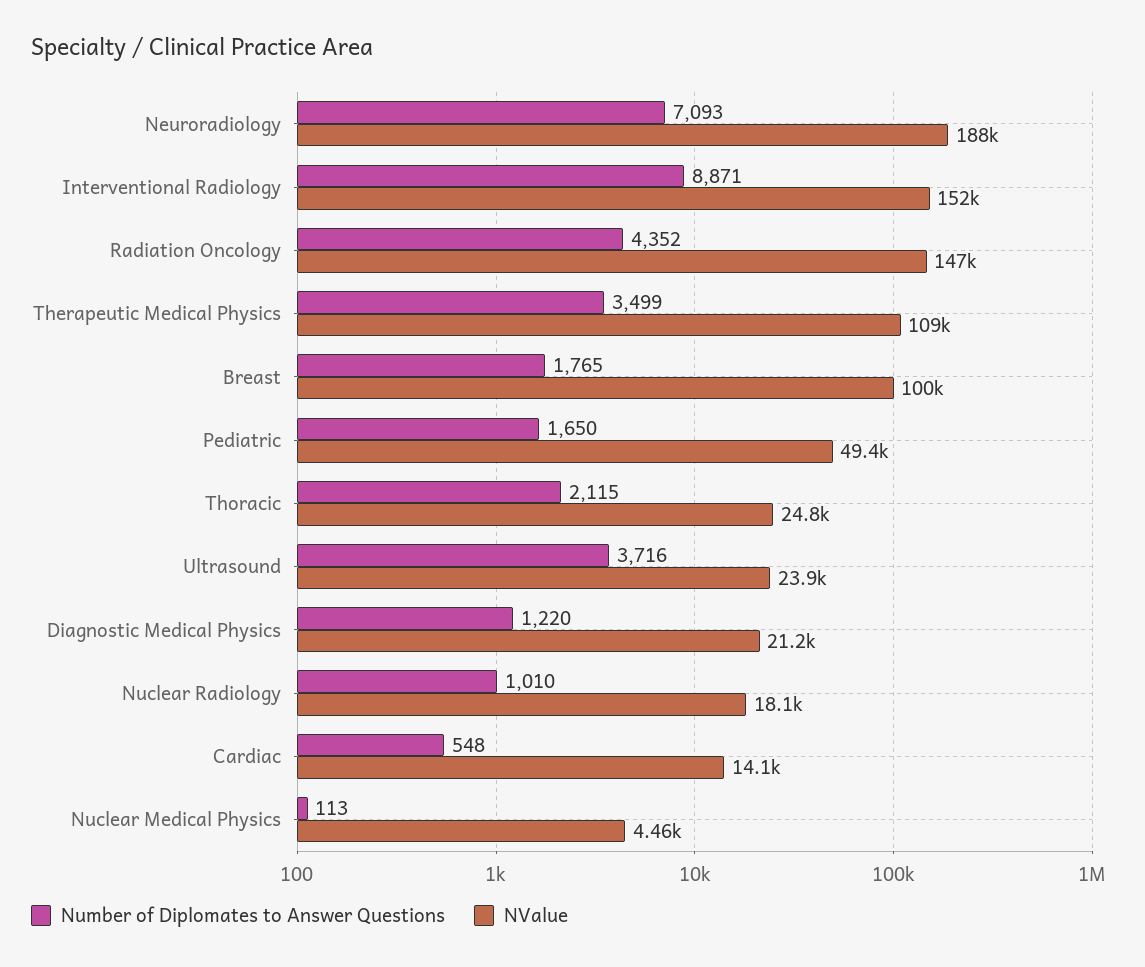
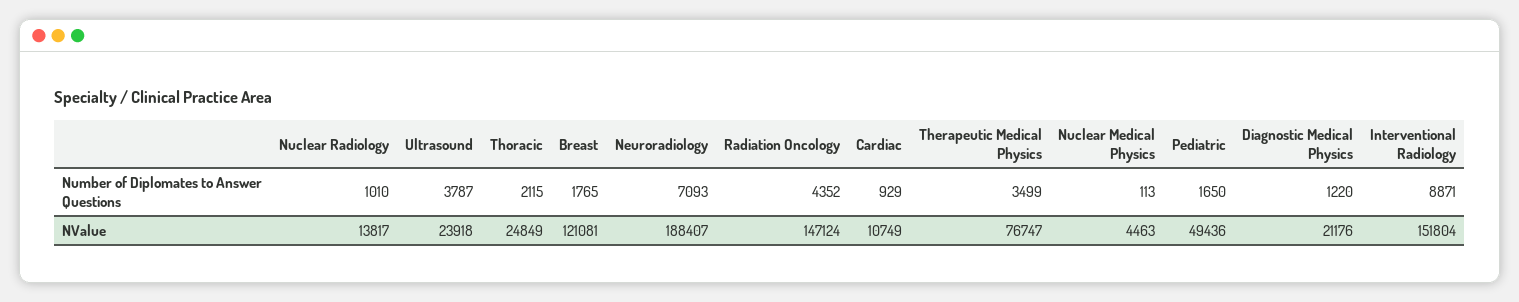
NValue, Therapeutic Medical Physics: 109000 -> 76747
NValue, Breast: 100000 -> 121081
Number of Diplomates to Answer Questions, Ultrasound: 3716 -> 3787
NValue, Nuclear Radiology: 18100 -> 13817
Number of Diplomates to Answer Questions, Cardiac: 548 -> 929
NValue, Cardiac: 14100 -> 10749

